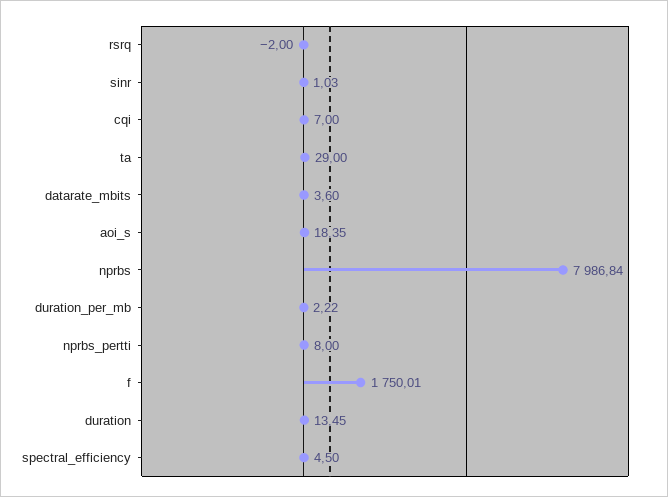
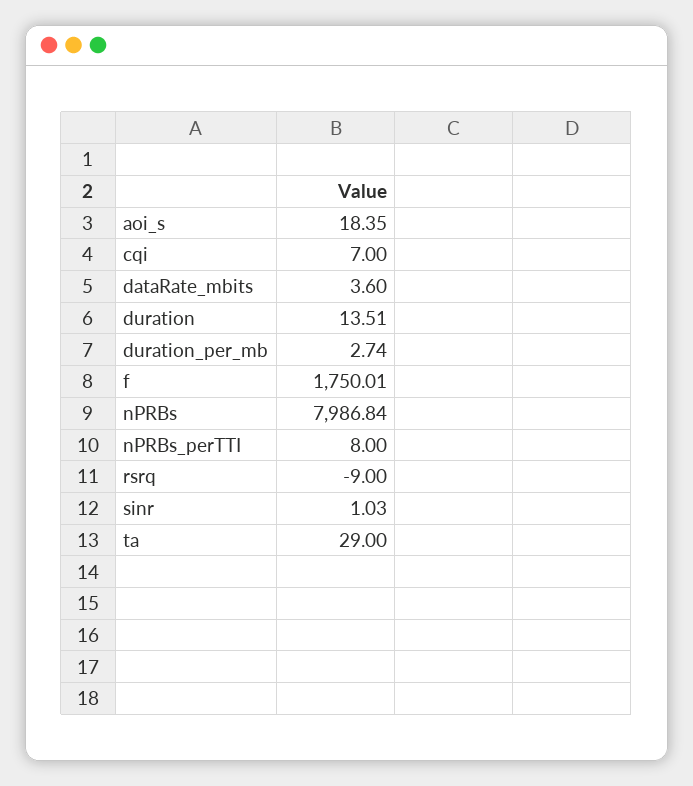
rsrq: -2 -> -9
duration_per_mb: 2.22 -> 2.74
duration: 13.45 -> 13.51
spectral_efficiency: 4.5 -> none

